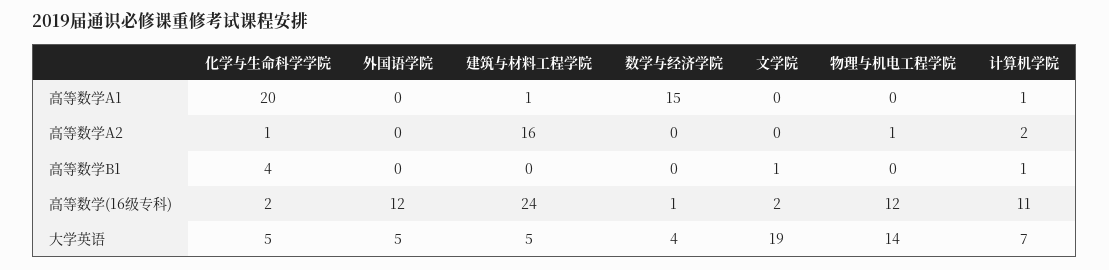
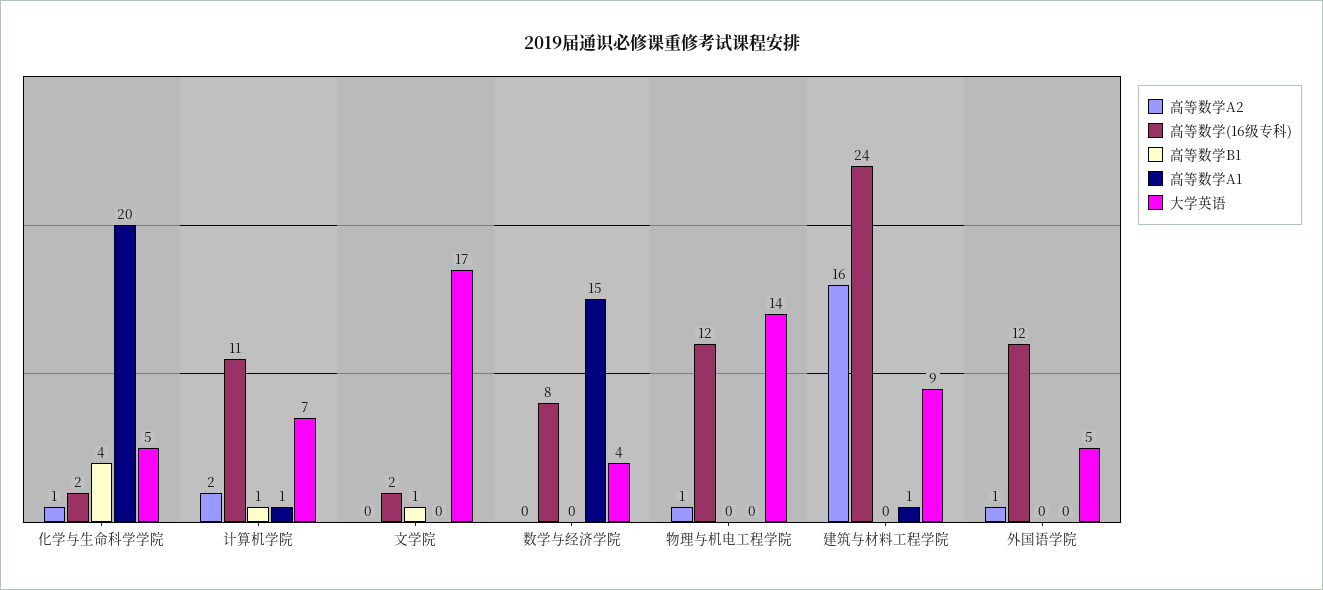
高等数学A2, 外国语学院: 0 -> 1
高等数学(16级专科), 数学与经济学院: 1 -> 8
大学英语, 建筑与材料工程学院: 5 -> 9
大学英语, 文学院: 19 -> 17

